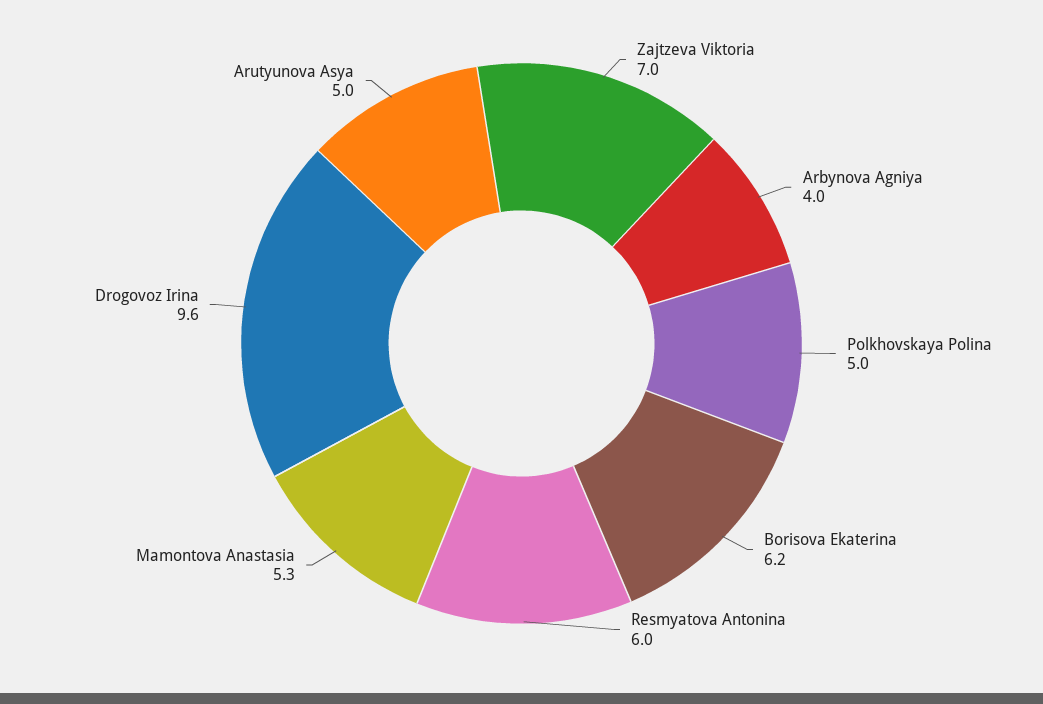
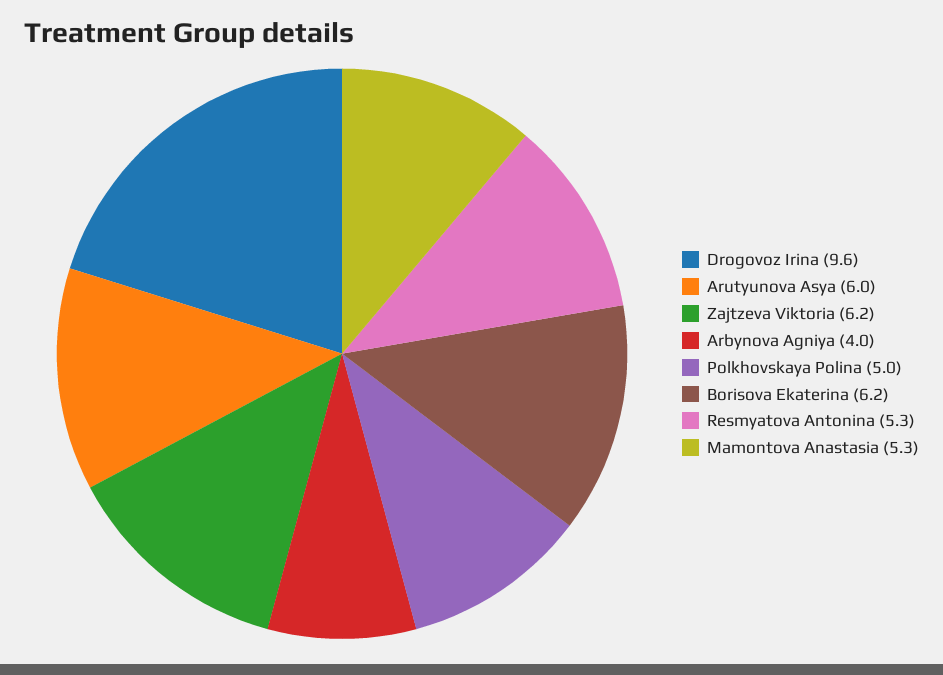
Zajtzeva Viktoria: 7 -> 6.2
Resmyatova Antonina: 6 -> 5.3
Arutyunova Asya: 5 -> 6

